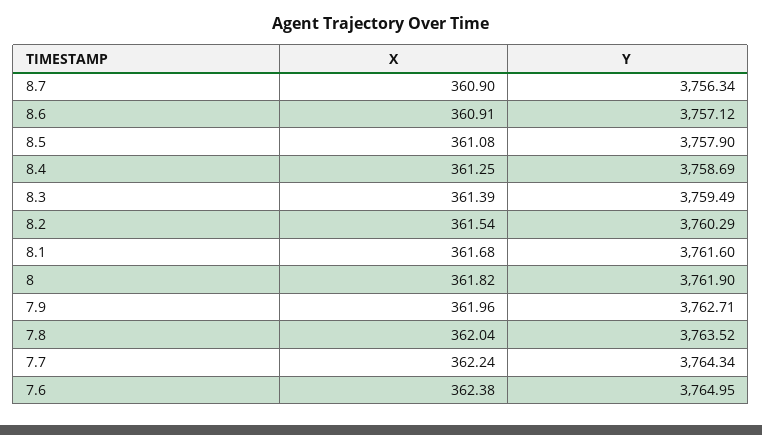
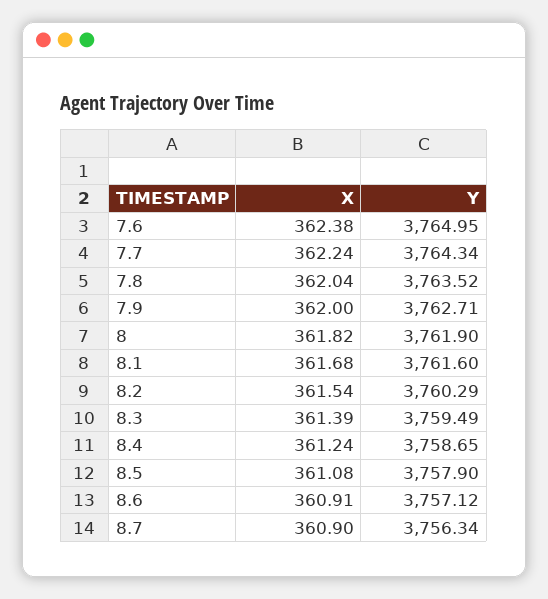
X, 8.4: 361.25 -> 361.24
Y, 8.4: 3758.69 -> 3758.65
X, 7.9: 361.96 -> 362

